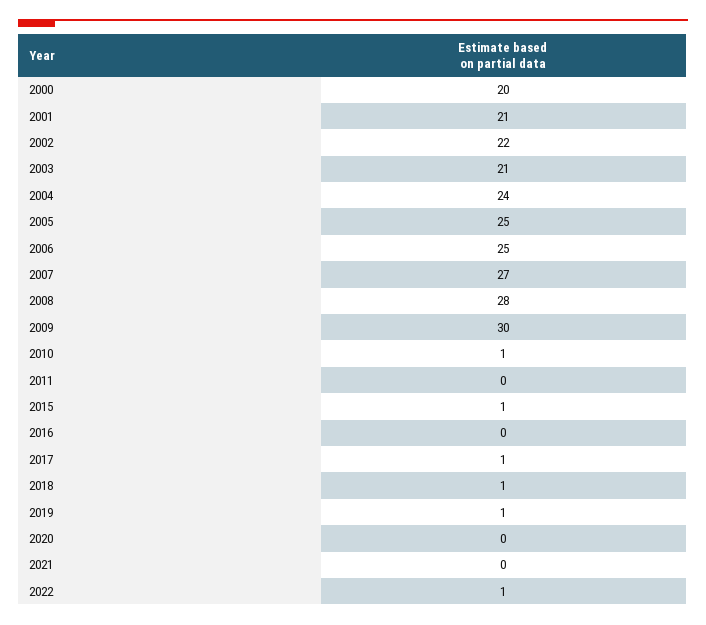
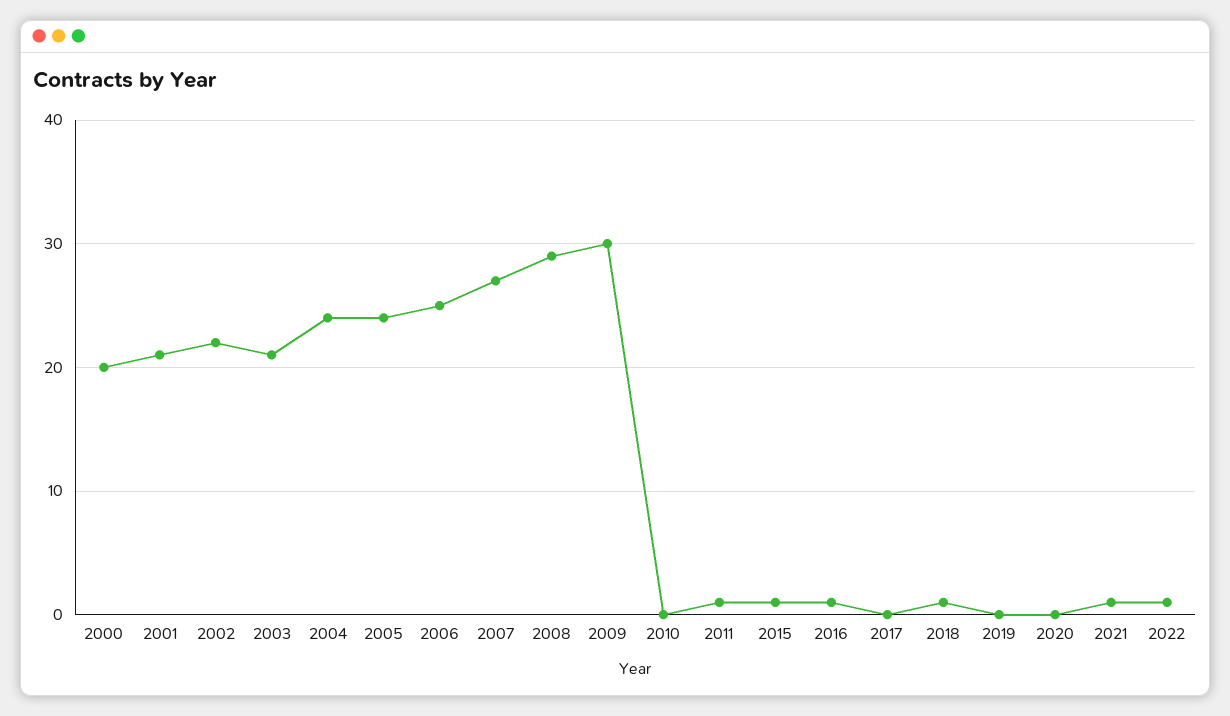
2005: 25 -> 24
2008: 28 -> 29
2010: 1 -> 0
2011: 0 -> 1
2016: 0 -> 1
2017: 1 -> 0
2019: 1 -> 0
2021: 0 -> 1

